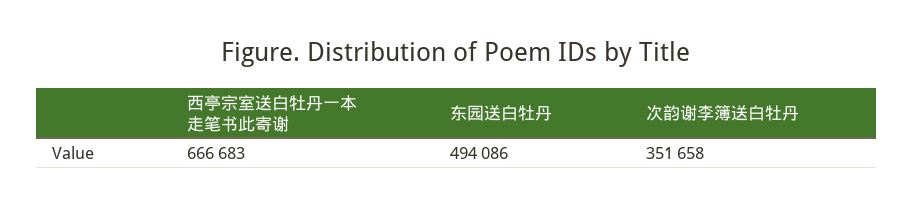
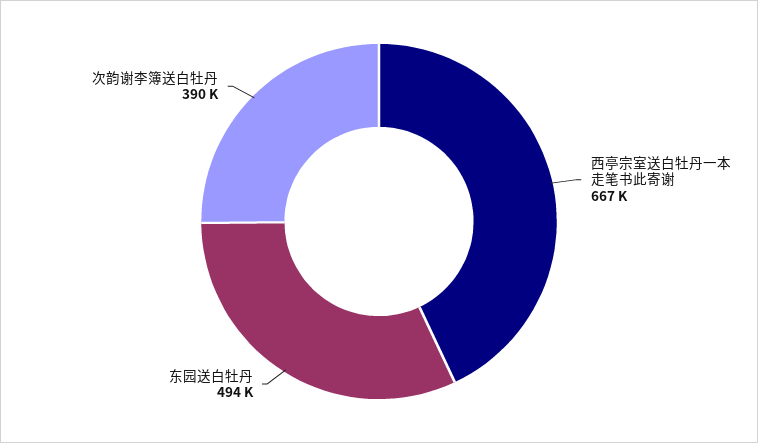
次韵谢李簿送白牡丹: 351658 -> 390000

